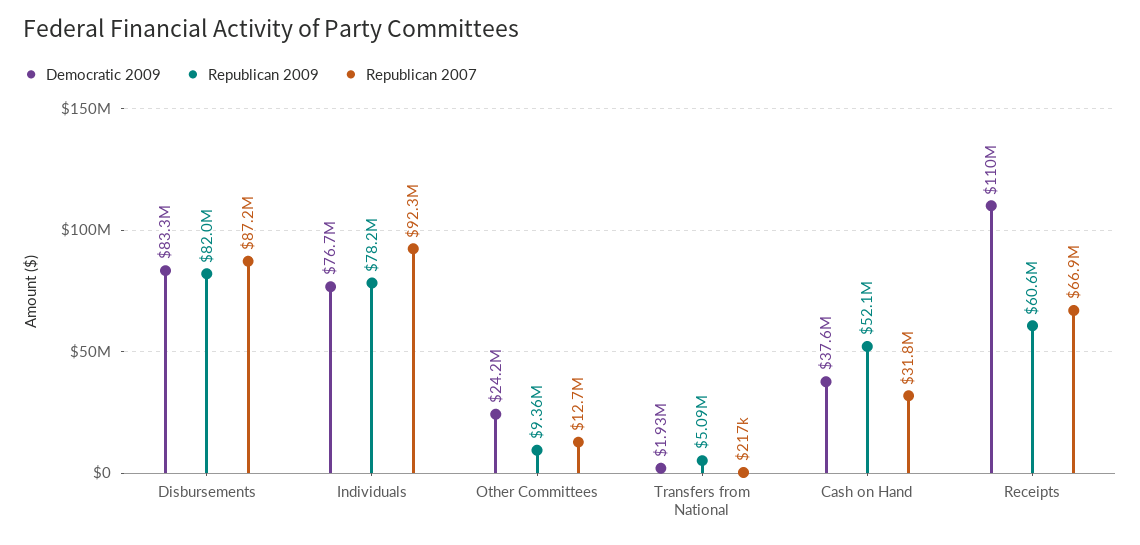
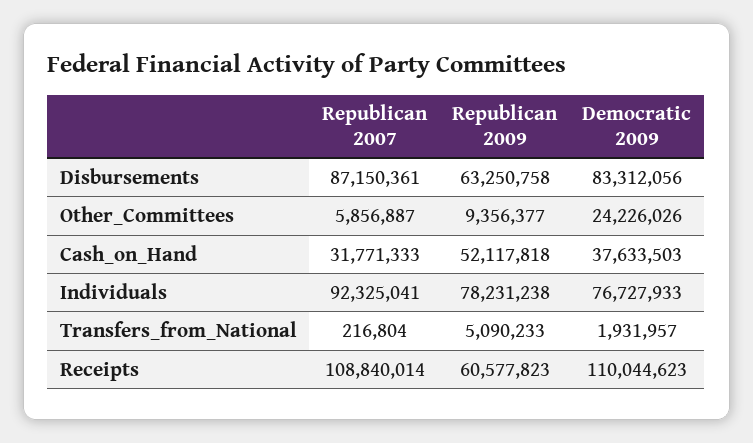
Republican 2009, Disbursements: 82000000 -> 63250758
Republican 2007, Other Committees: 12700000 -> 5856887
Republican 2007, Receipts: 66900000 -> 108840014

